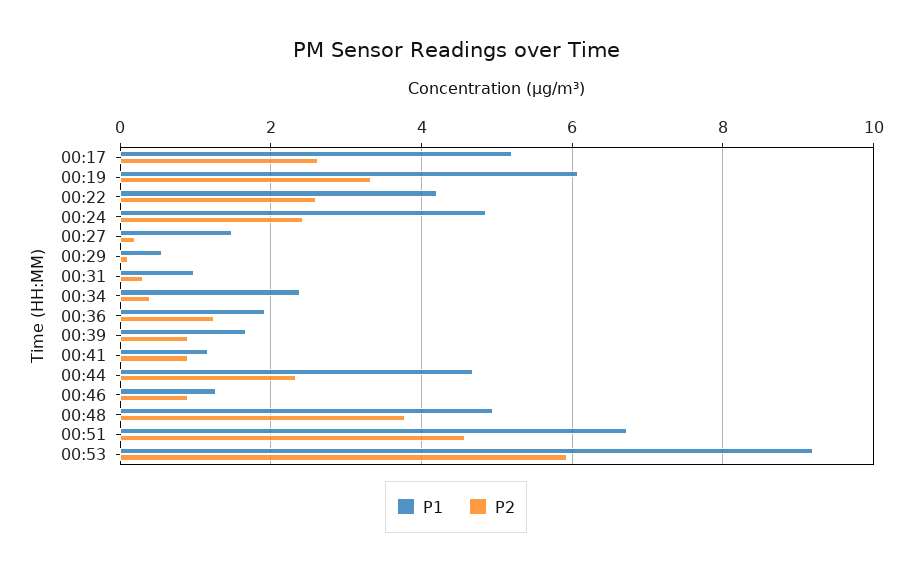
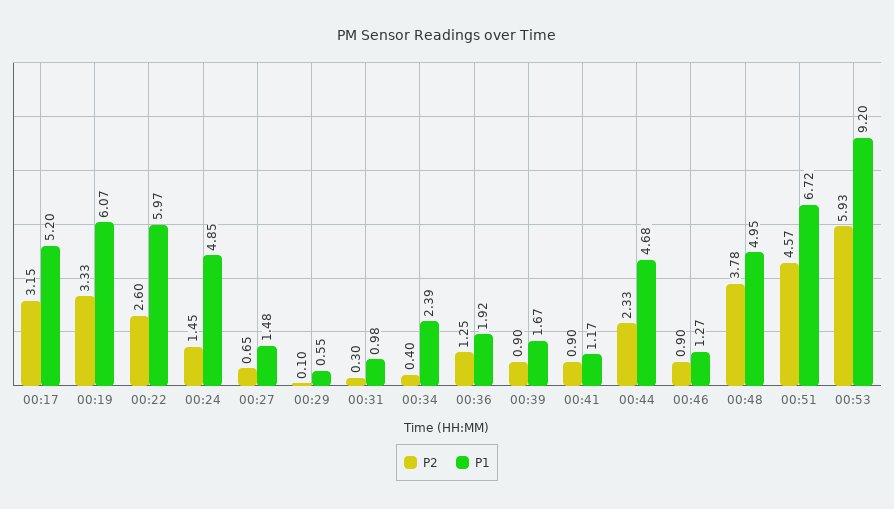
P2, 00:17: 2.6 -> 3.15
P1, 00:22: 4.2 -> 5.97
P2, 00:24: 2.4 -> 1.45
P2, 00:27: 0.2 -> 0.65

